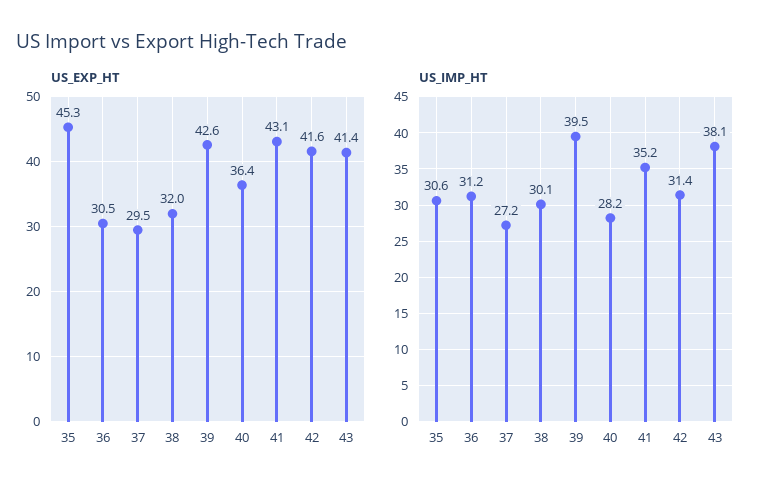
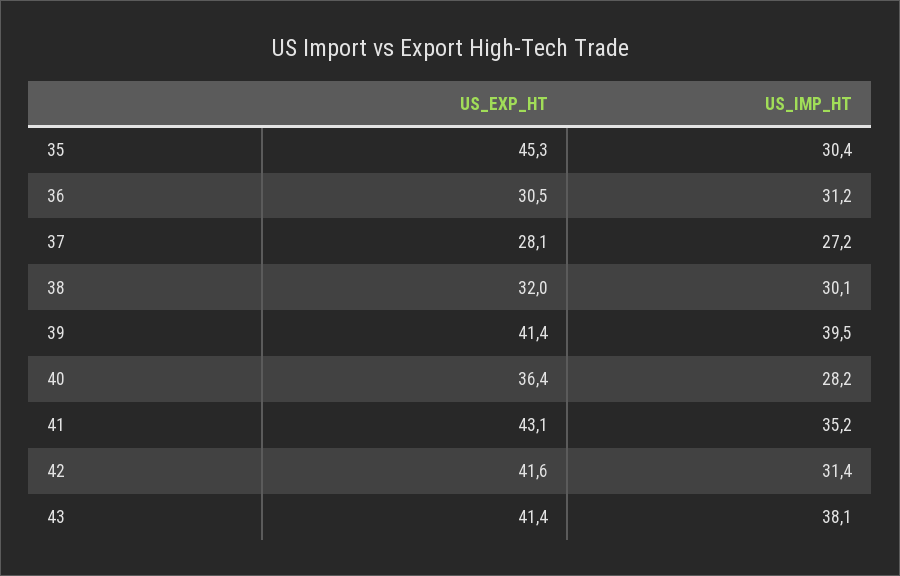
US_EXP_HT, 37: 29.5 -> 28.1
US_EXP_HT, 39: 42.6 -> 41.4
US_IMP_HT, 35: 30.6 -> 30.4

